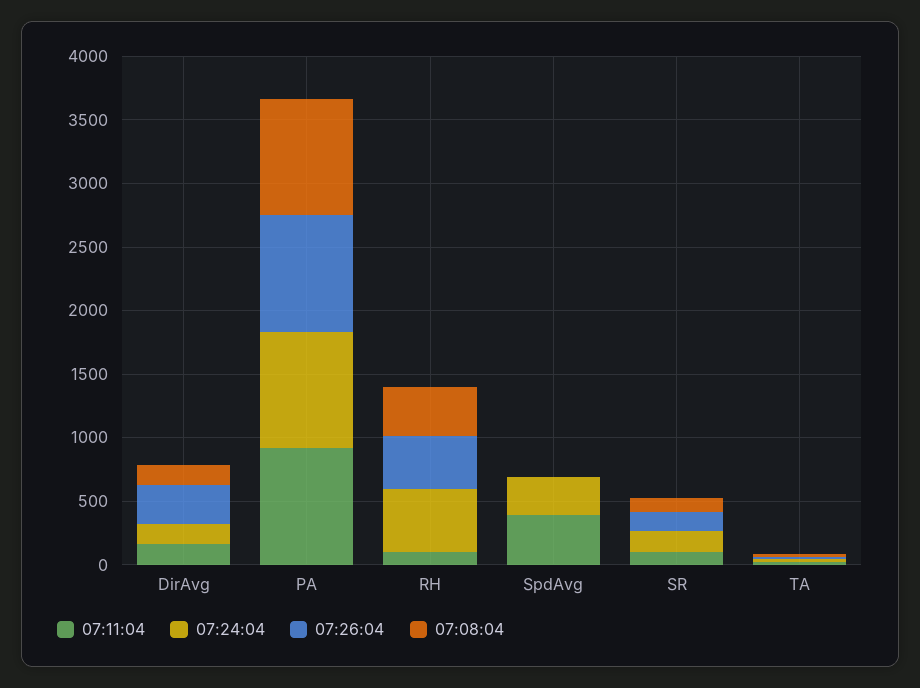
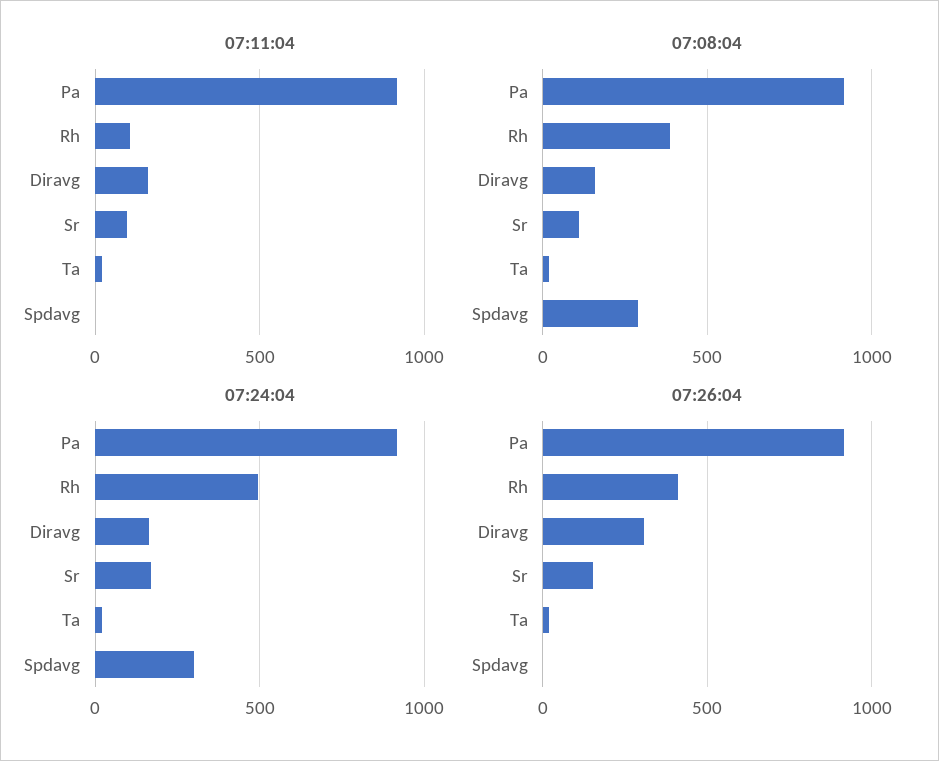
07:11:04, SpdAvg: 400 -> 0
07:08:04, SpdAvg: 0 -> 300

